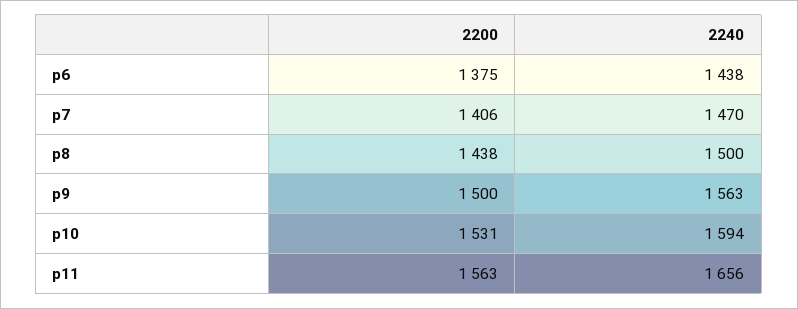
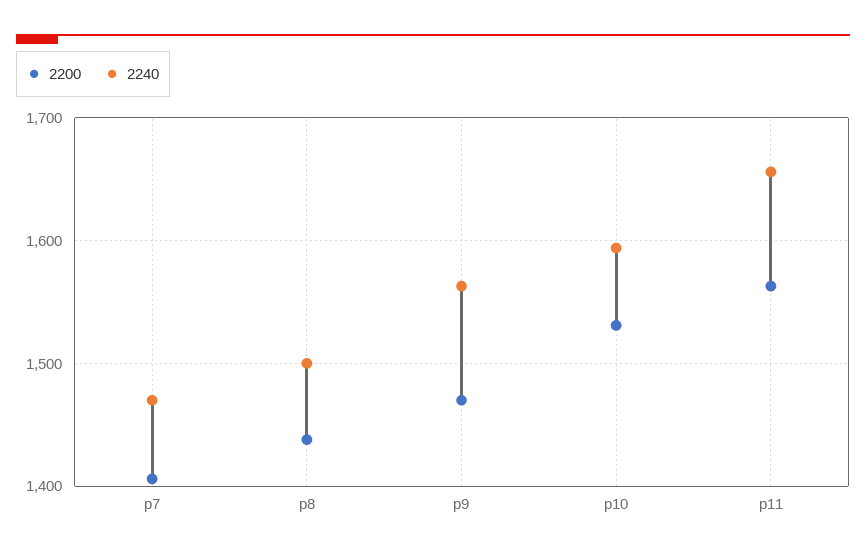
2200, p6: 1375 -> none
2240, p6: 1438 -> none
2200, p9: 1500 -> 1470

